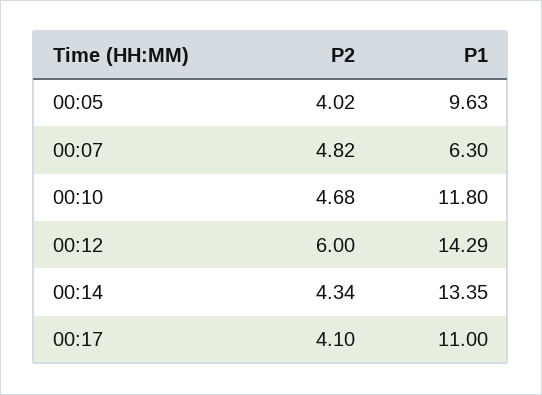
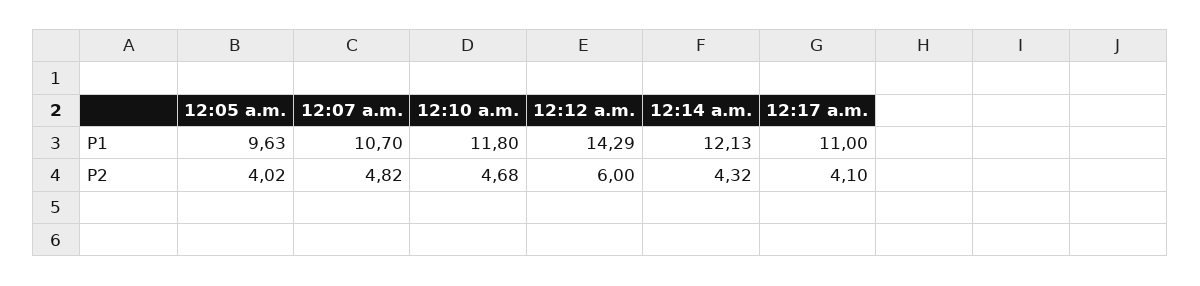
P1, 00:07: 6.3 -> 10.7
P2, 00:14: 4.34 -> 4.32
P1, 00:14: 13.35 -> 12.13

